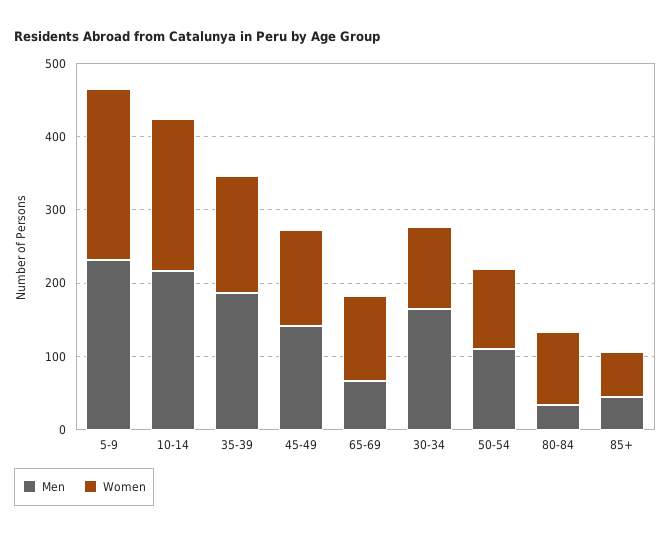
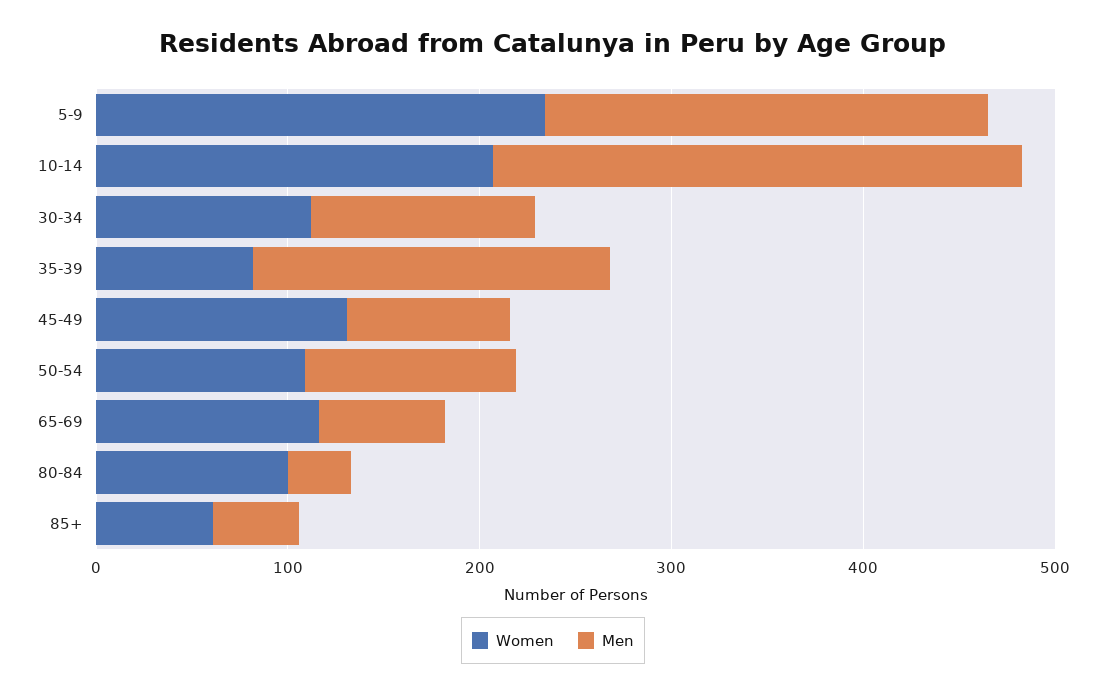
Men, 10-14: 220 -> 280
Women, 35-39: 160 -> 80
Men, 45-49: 140 -> 80
Men, 30-34: 160 -> 120

